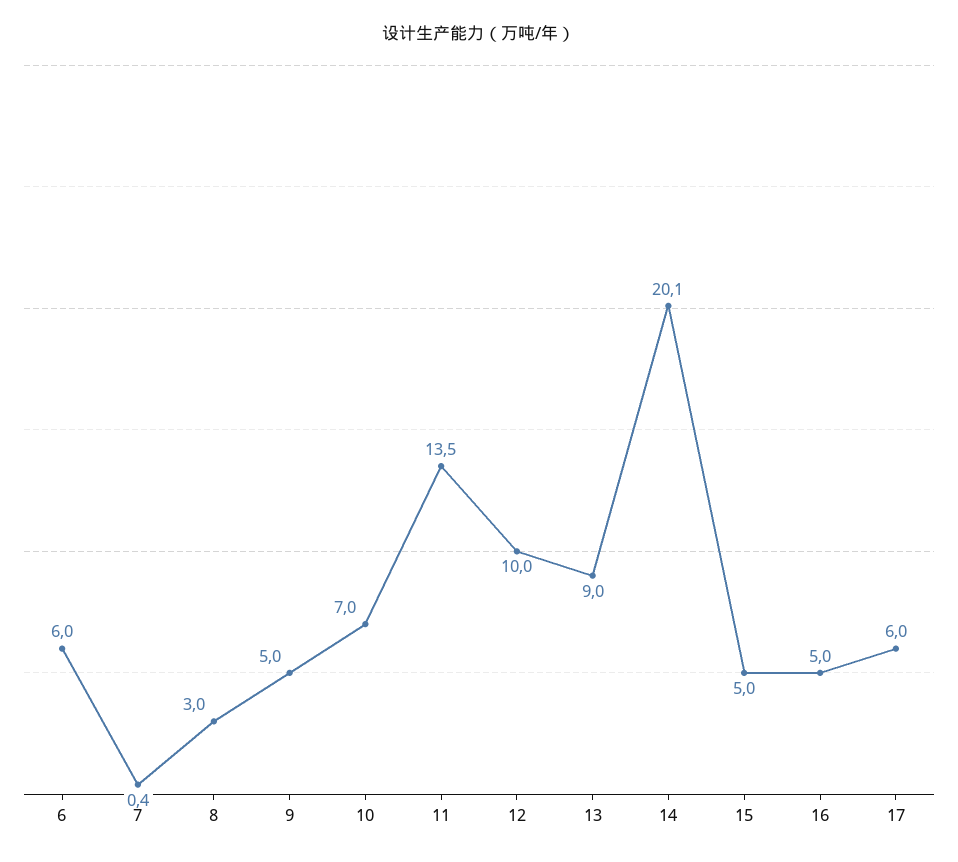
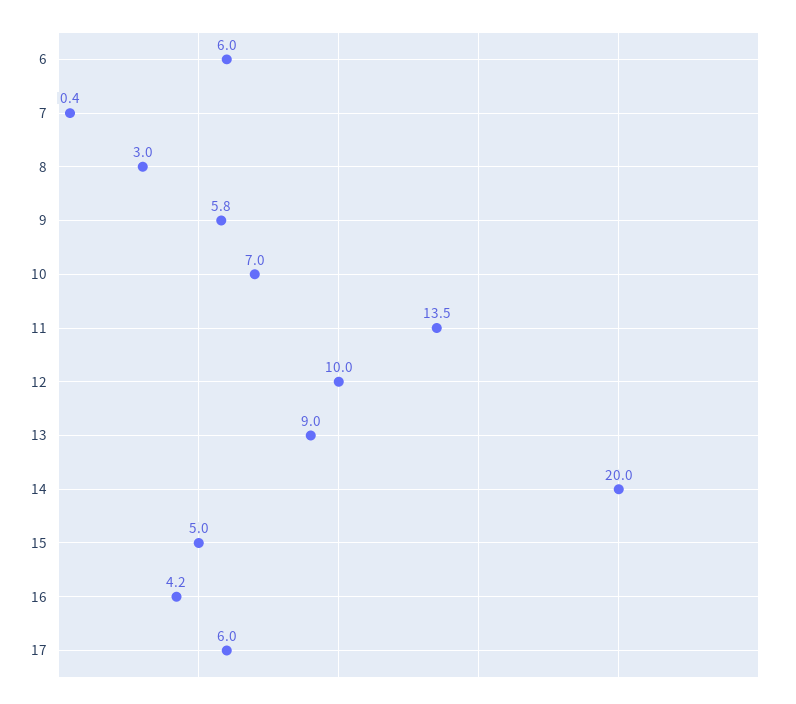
9: 5 -> 5.8
14: 20.1 -> 20
16: 5 -> 4.2

